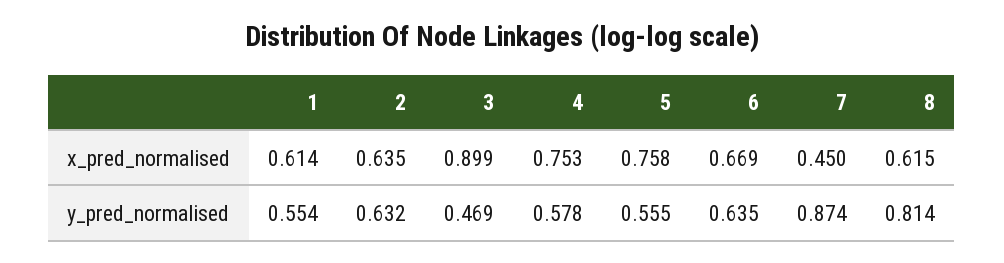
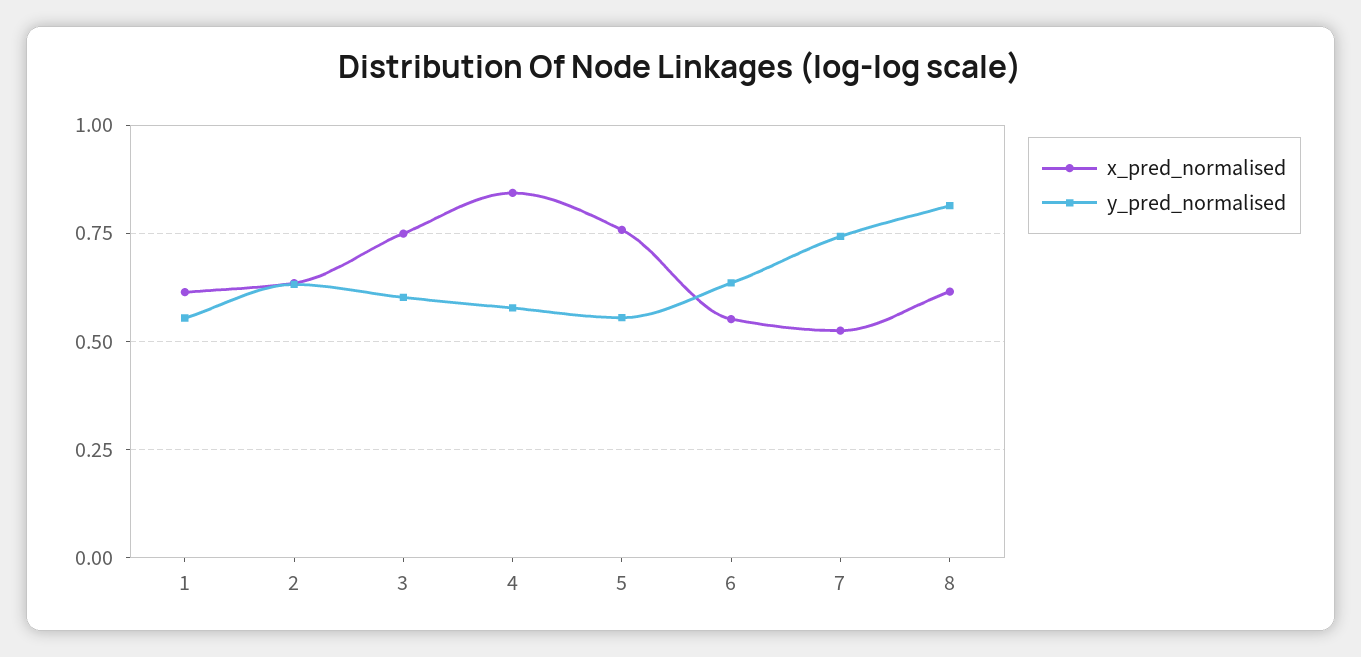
x_pred_normalised, 3: 0.899 -> 0.75
x_pred_normalised, 4: 0.753 -> 0.85
x_pred_normalised, 6: 0.669 -> 0.55
x_pred_normalised, 7: 0.45 -> 0.525
y_pred_normalised, 3: 0.469 -> 0.6
y_pred_normalised, 7: 0.874 -> 0.75

